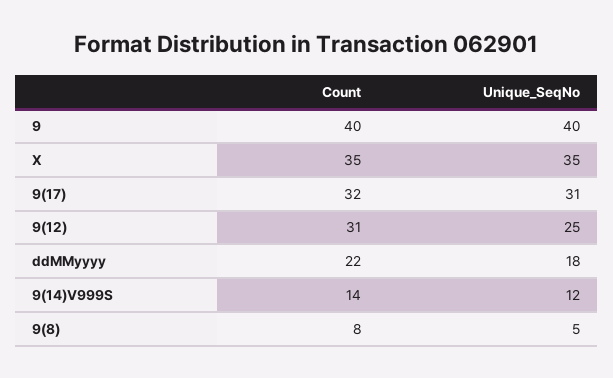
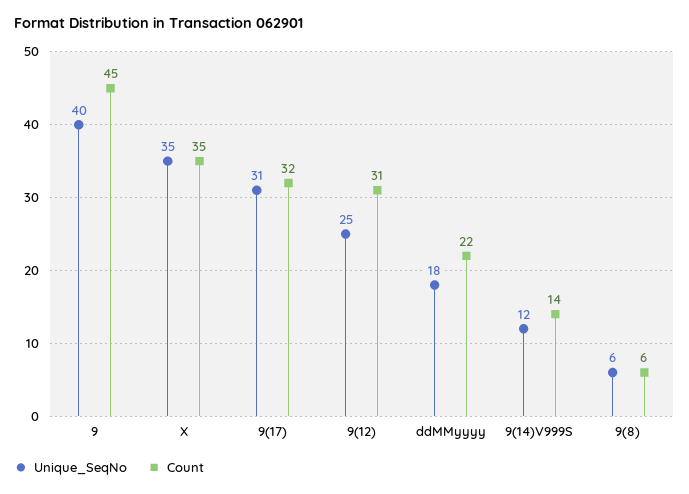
Count, 9: 40 -> 45
Count, 9(8): 8 -> 6
Unique_SeqNo, 9(8): 5 -> 6

